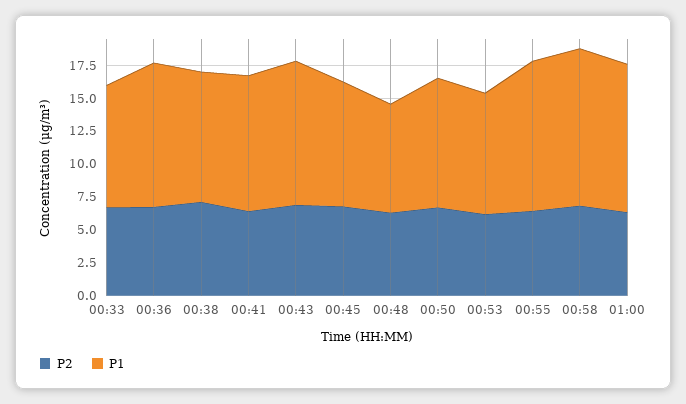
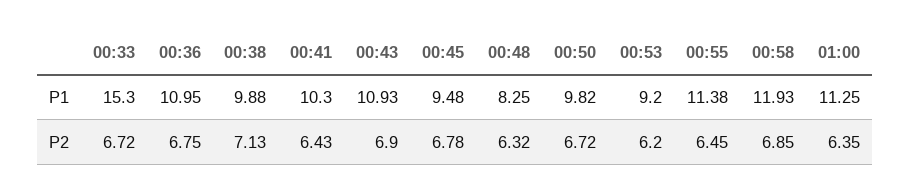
P1, 00:33: 10 -> 15.3

